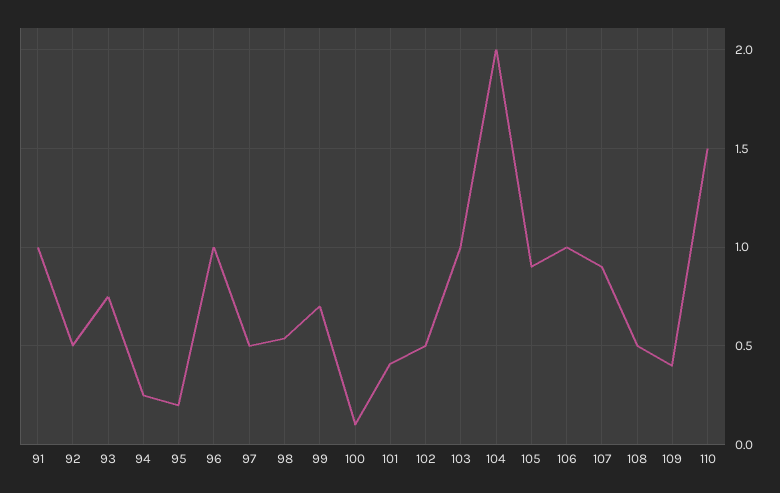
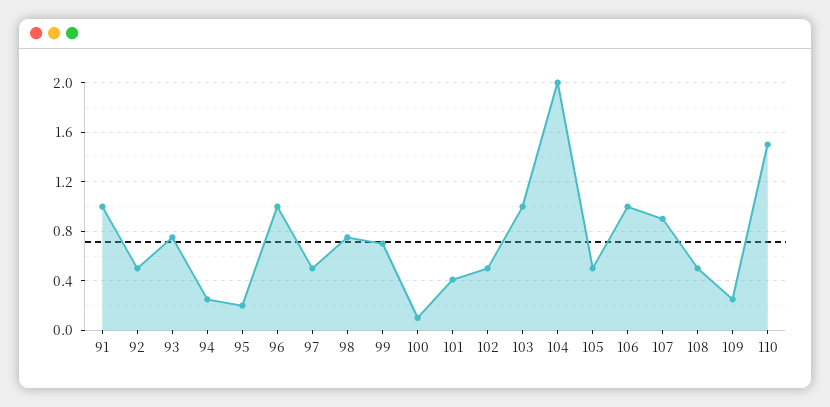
98: 0.55 -> 0.75
105: 0.9 -> 0.5
109: 0.4 -> 0.25

